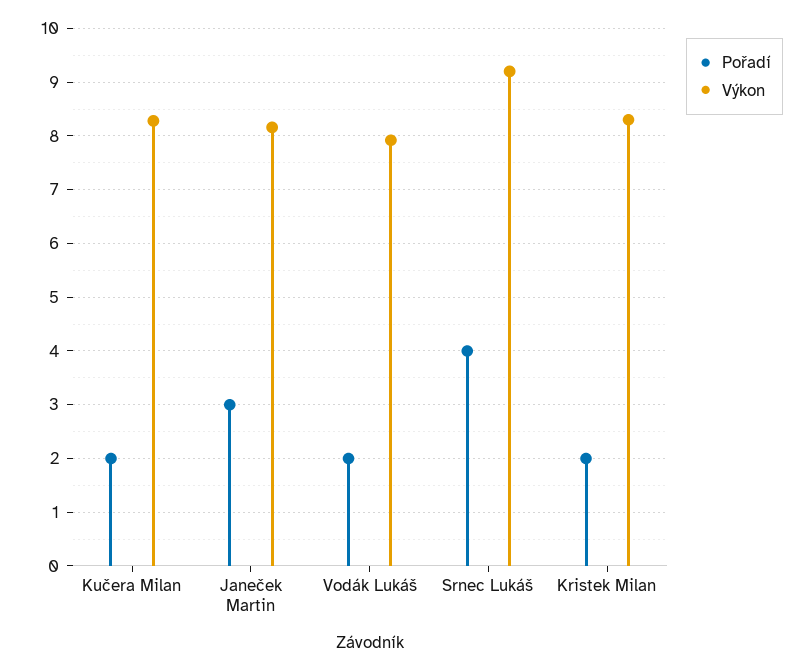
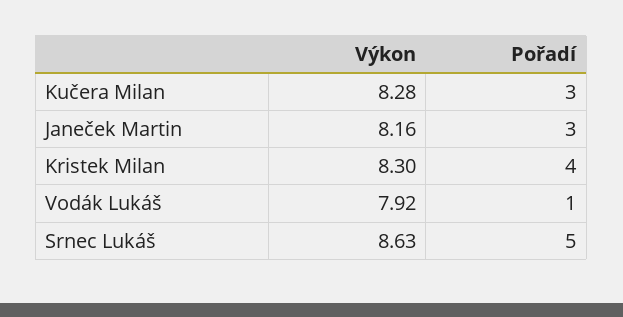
Pořadí, Kučera Milan: 2 -> 3
Pořadí, Vodák Lukáš: 2 -> 1
Pořadí, Srnec Lukáš: 4 -> 5
Výkon, Srnec Lukáš: 9.2 -> 8.63
Pořadí, Kristek Milan: 2 -> 4

